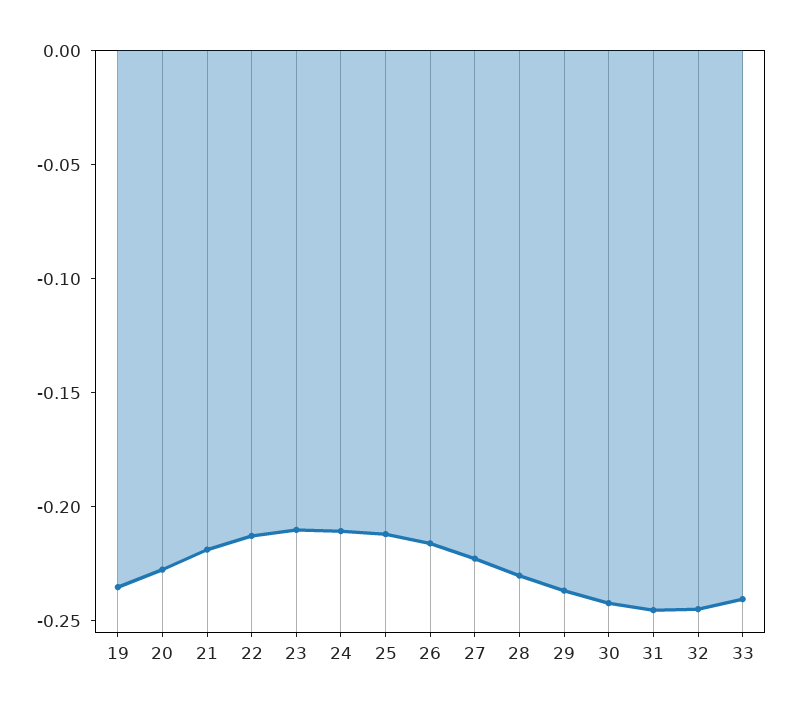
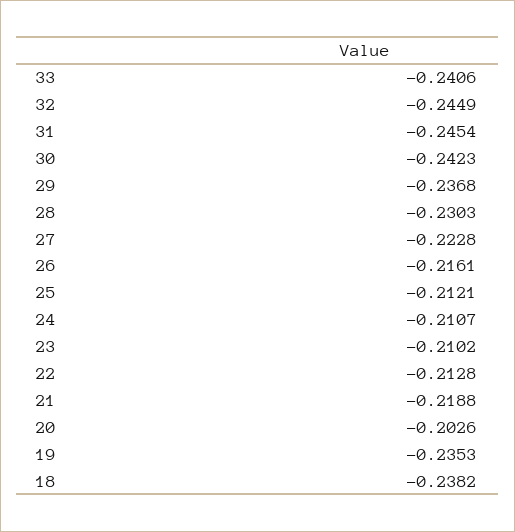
20: -0.23 -> -0.2026
18: none -> -0.2382

